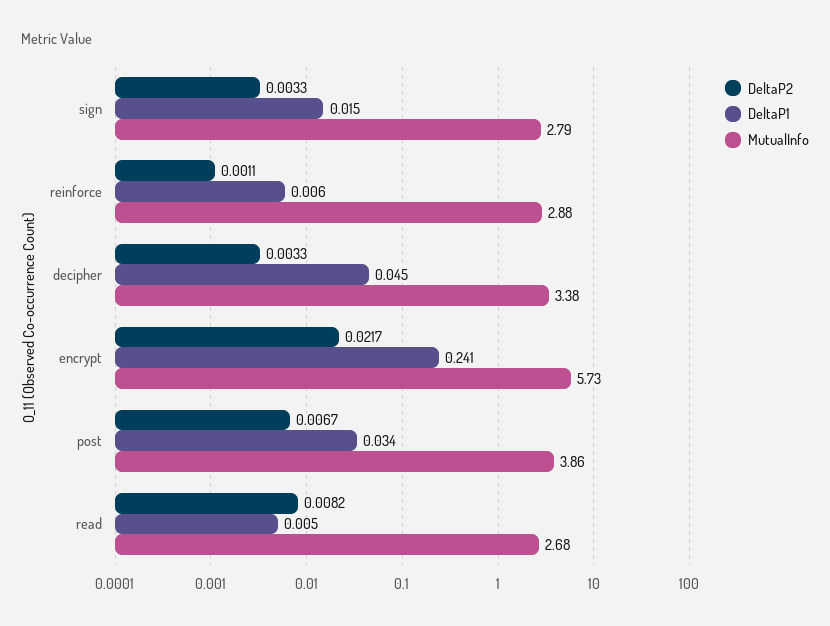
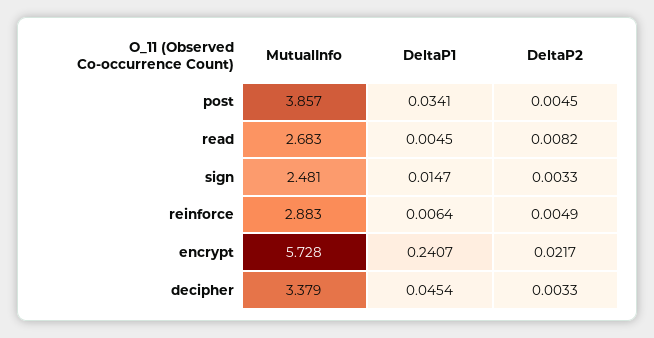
MutualInfo, sign: 2.79 -> 2.481
DeltaP2, reinforce: 0.0011 -> 0.0049
DeltaP2, post: 0.0067 -> 0.0045

